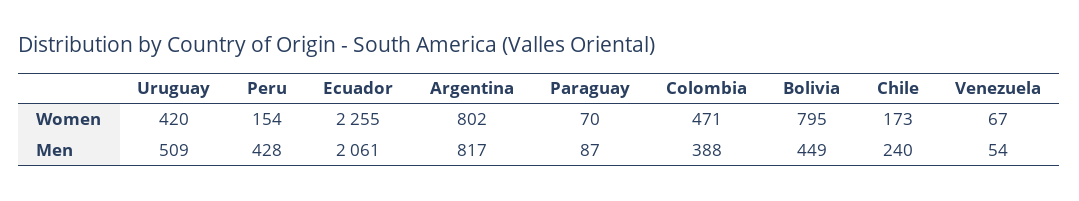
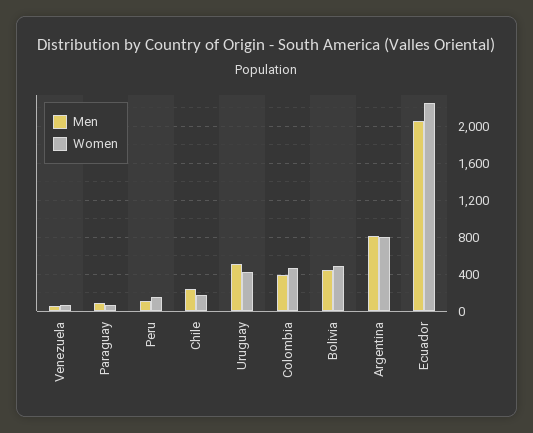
Women, Bolivia: 795 -> 500
Men, Peru: 428 -> 100

